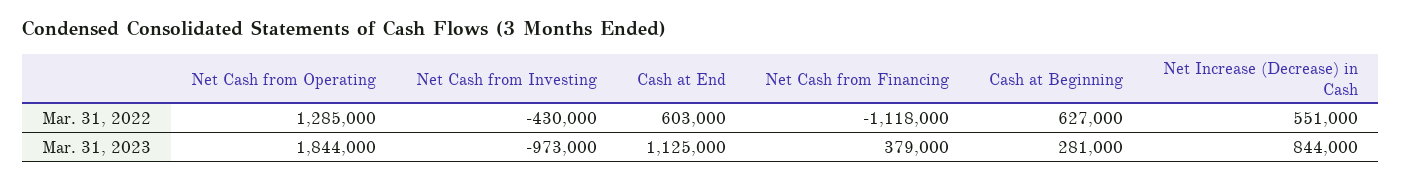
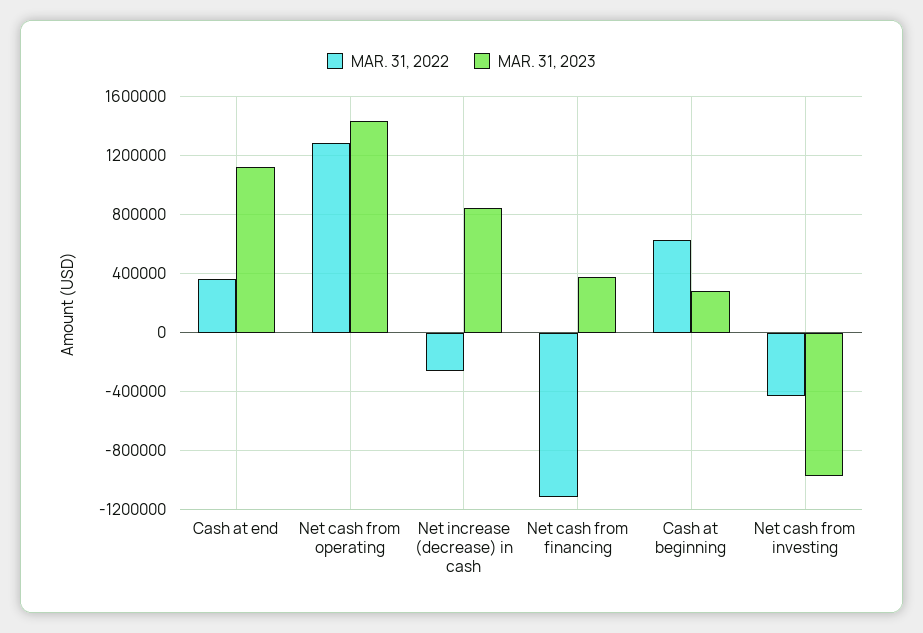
Mar. 31, 2022, Cash at End: 603000 -> 350000
Mar. 31, 2022, Net Increase (Decrease) in Cash: 551000 -> -250000
Mar. 31, 2023, Net Cash from Operating: 1844000 -> 1450000

